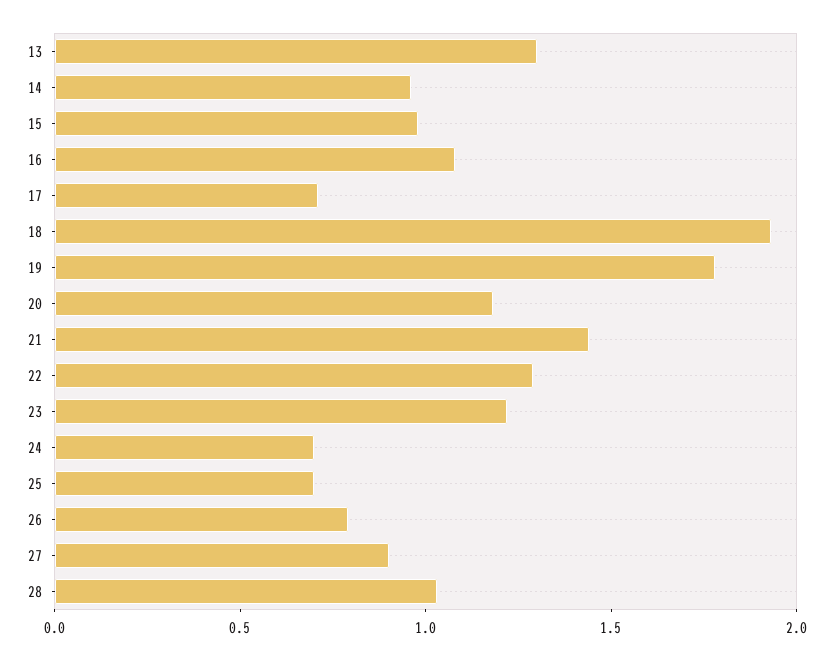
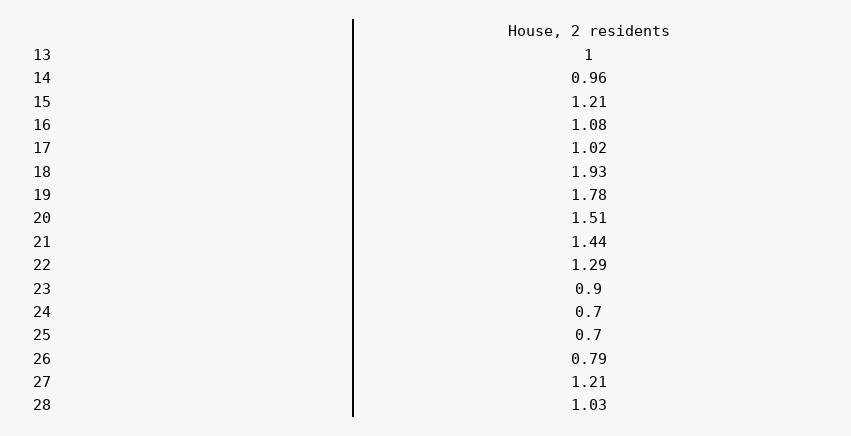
13: 1.3 -> 1
15: 1 -> 1.21
17: 0.7 -> 1.02
20: 1.2 -> 1.51
23: 1.2 -> 0.9
27: 0.9 -> 1.21

